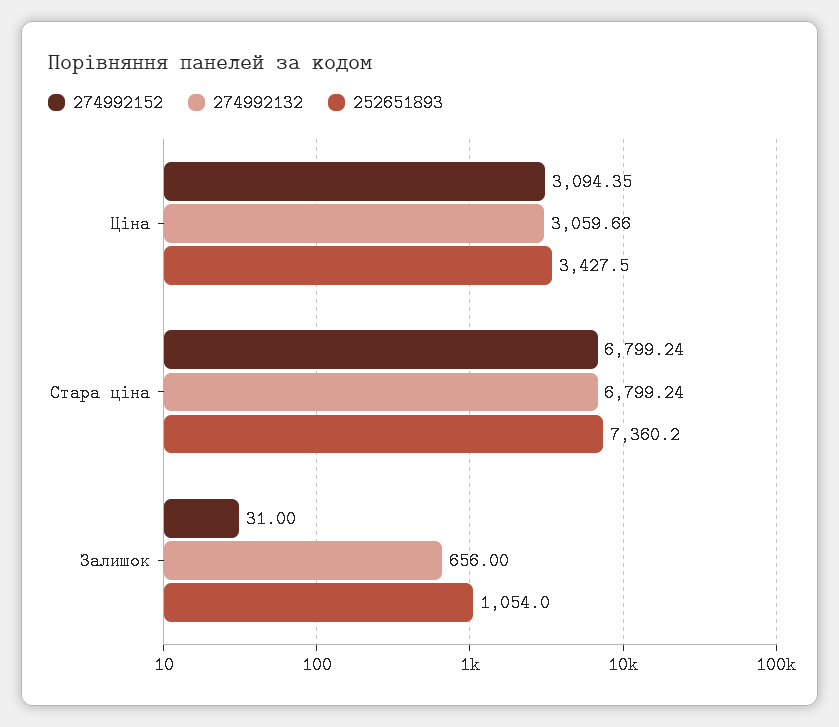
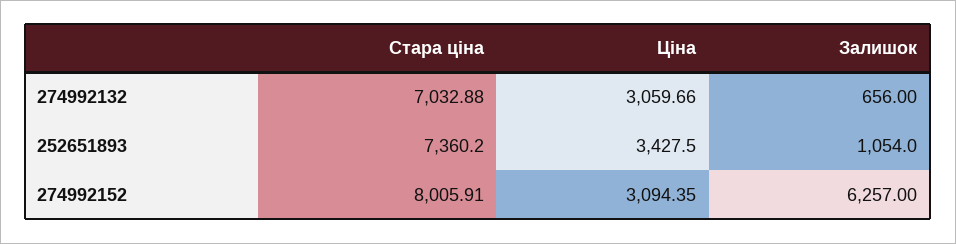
274992152, Стара ціна: 6799.24 -> 8005.91
274992132, Стара ціна: 6799.24 -> 7032.88
274992152, Залишок: 31 -> 6257

